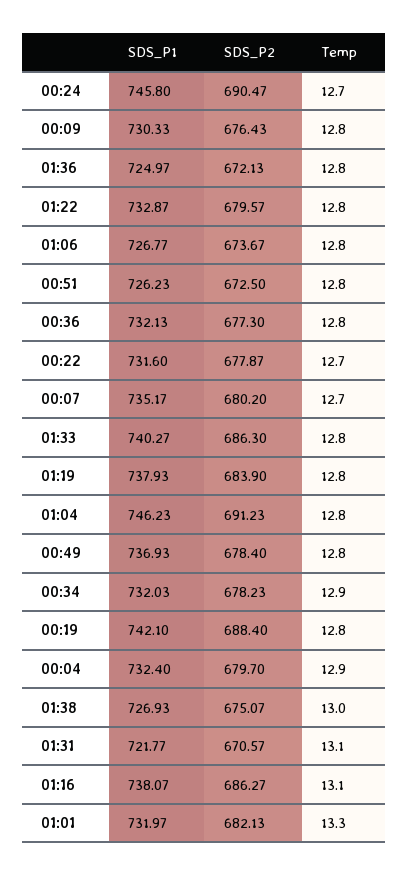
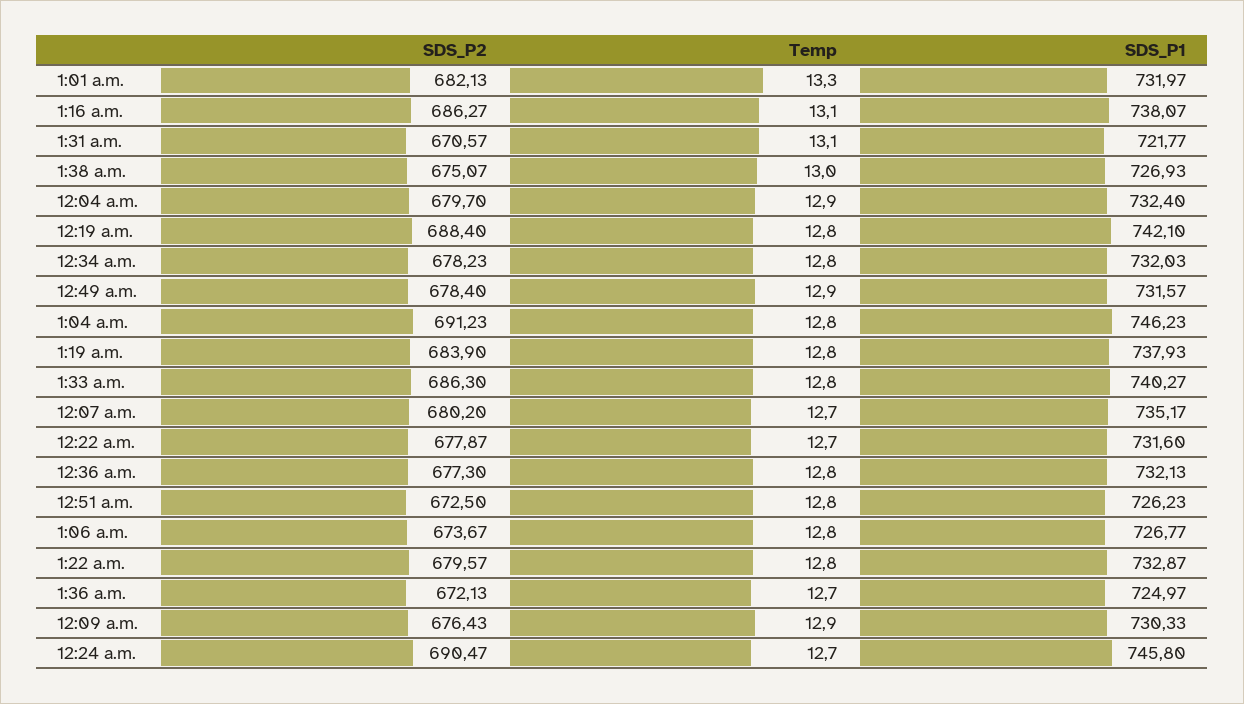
Temp, 00:09: 12.8 -> 12.9
Temp, 01:36: 12.8 -> 12.7
SDS_P1, 00:49: 736.93 -> 731.57
Temp, 00:49: 12.8 -> 12.9
Temp, 00:34: 12.9 -> 12.8

